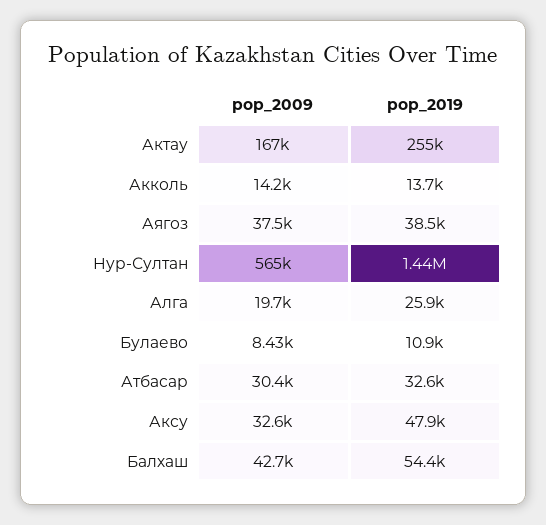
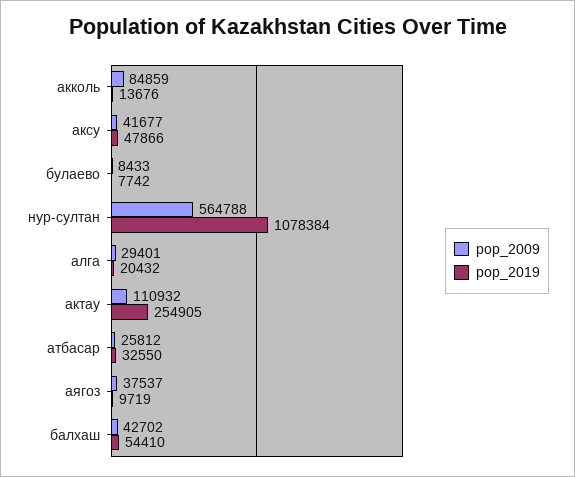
pop_2009, Актау: 167000 -> 110932
pop_2009, Акколь: 14200 -> 84859
pop_2019, Аягоз: 38500 -> 9719
pop_2019, Нур-Султан: 1440000 -> 1078384
pop_2009, Алга: 19700 -> 29401
pop_2019, Алга: 25900 -> 20432
pop_2019, Булаево: 10900 -> 7742
pop_2009, Атбасар: 30400 -> 25812
pop_2009, Аксу: 32600 -> 41677

